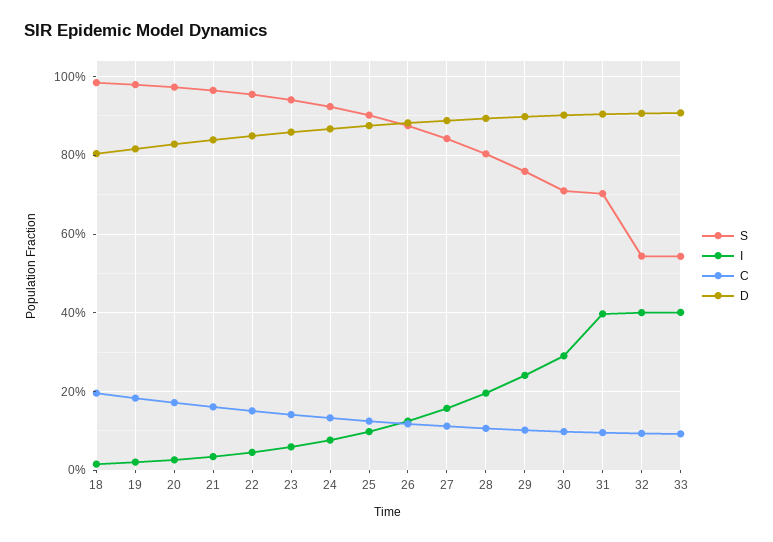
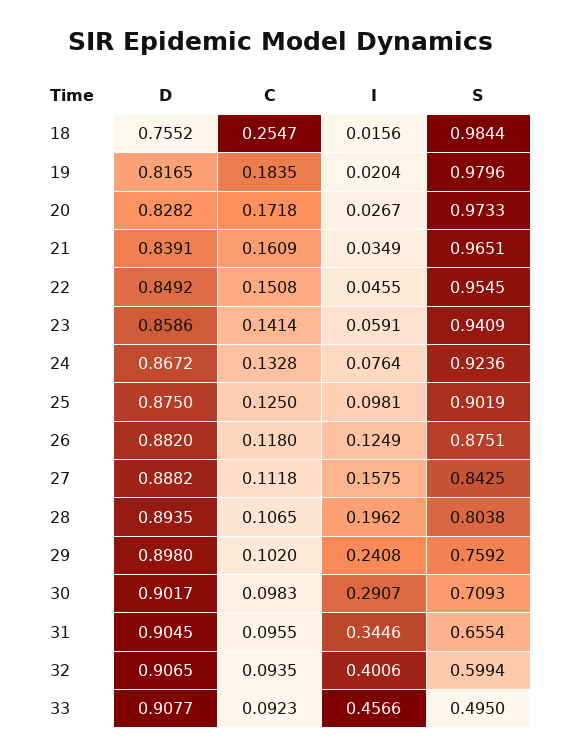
C, 18: 0.2 -> 0.2547
D, 18: 0.8 -> 0.7552
S, 31: 0.7 -> 0.6554
I, 31: 0.4 -> 0.3446
S, 32: 0.54 -> 0.5994
S, 33: 0.54 -> 0.495
I, 33: 0.4 -> 0.4566

